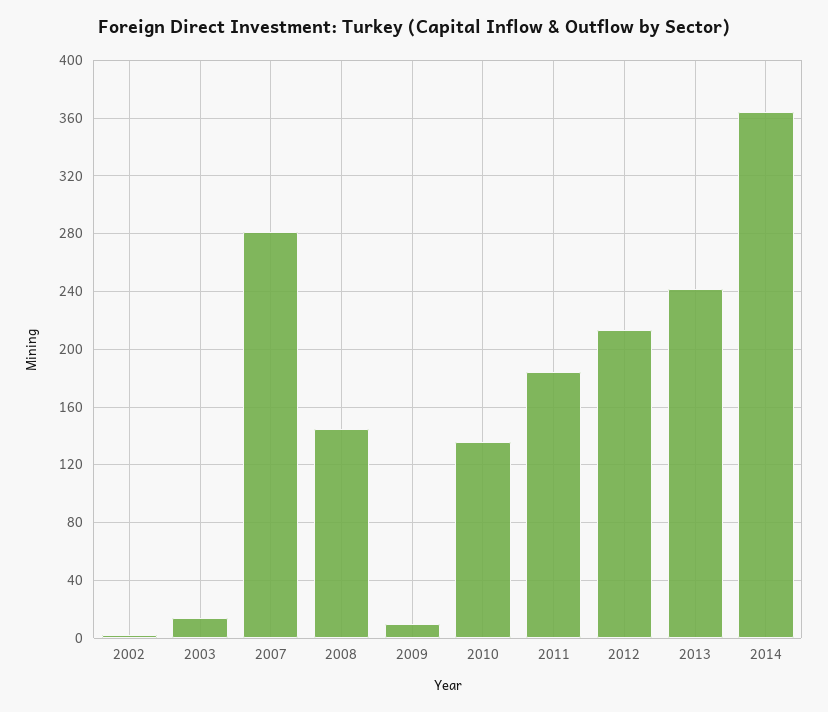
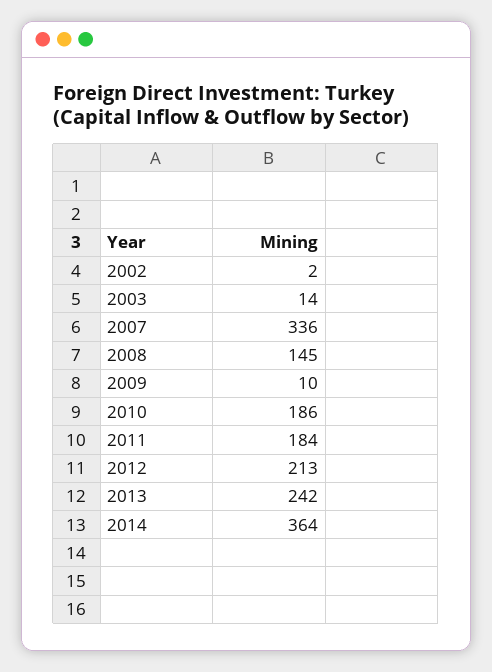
2007: 280 -> 336
2010: 135 -> 186

